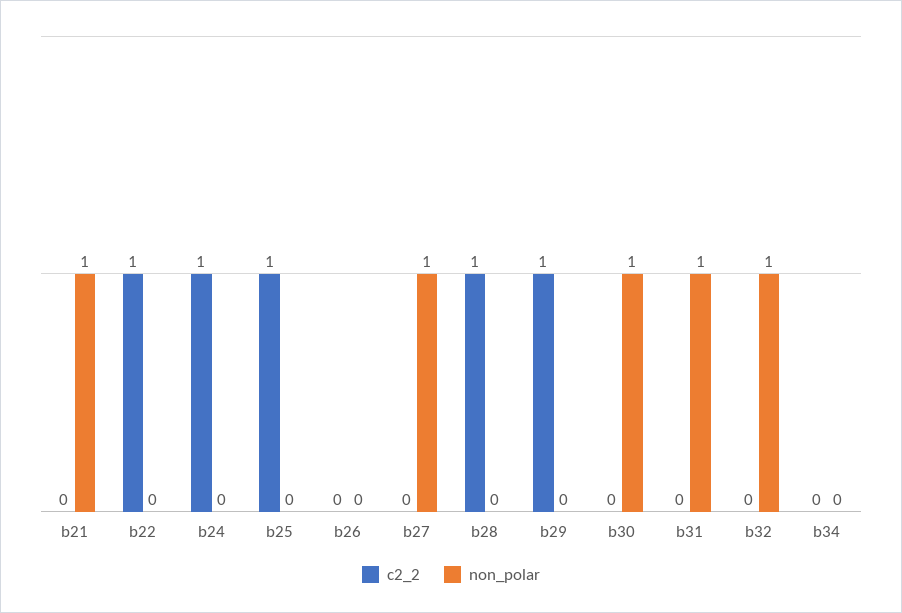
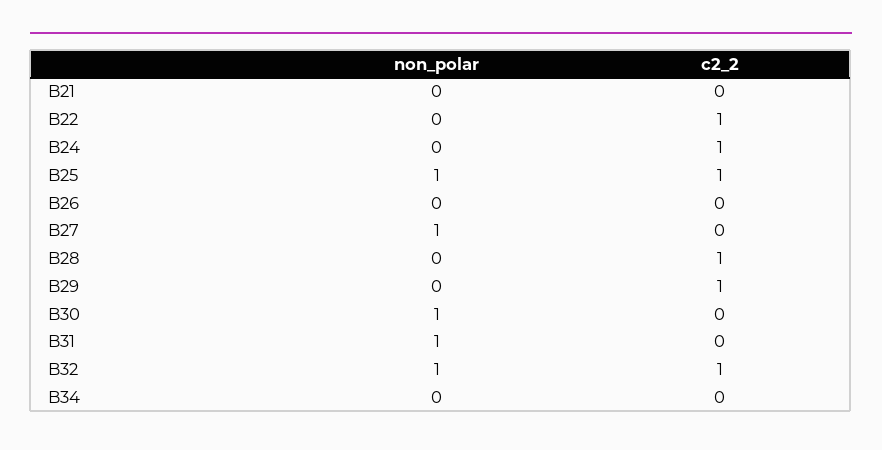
non_polar, b21: 1 -> 0
non_polar, b25: 0 -> 1
c2_2, b32: 0 -> 1

